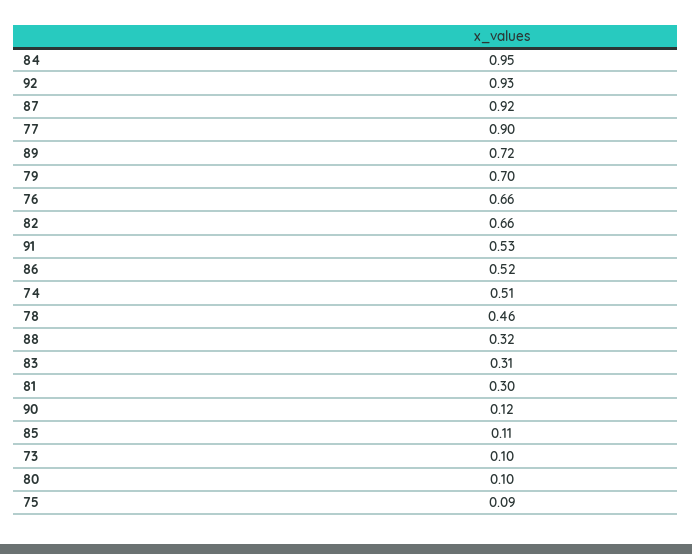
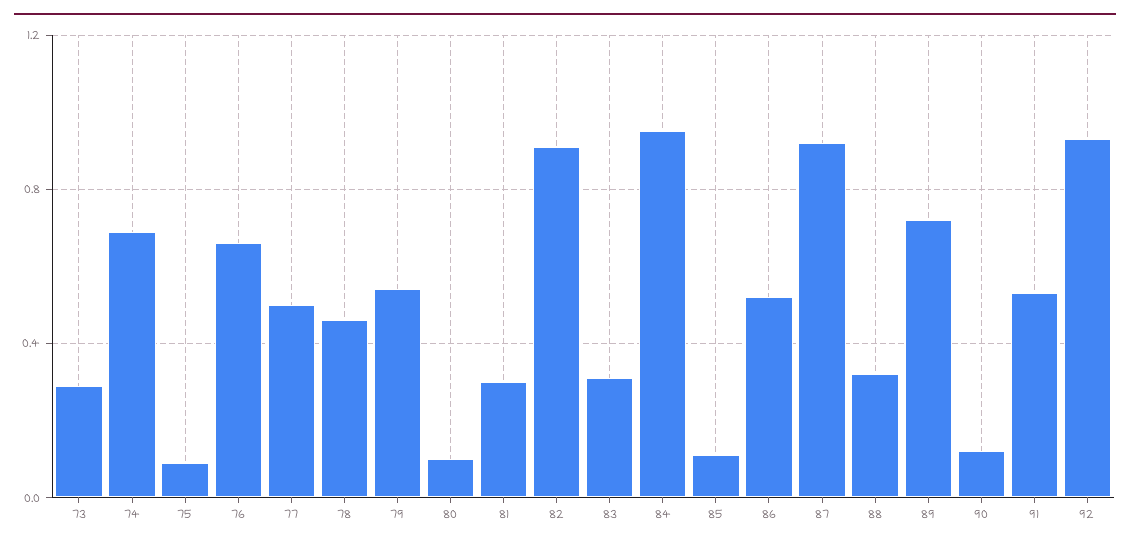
77: 0.9 -> 0.5
79: 0.7 -> 0.55
82: 0.66 -> 0.9
74: 0.51 -> 0.7
73: 0.1 -> 0.3

